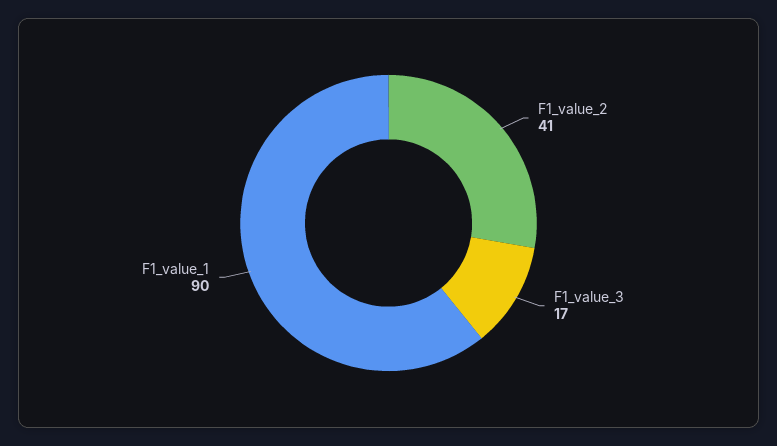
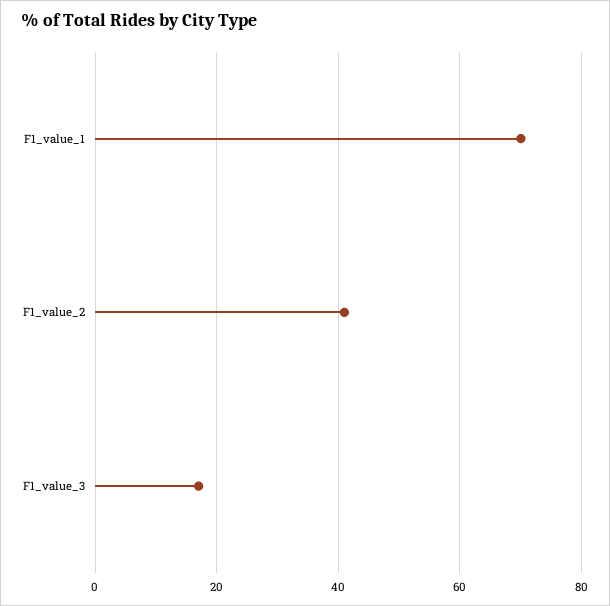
F1_value_1: 90 -> 70

